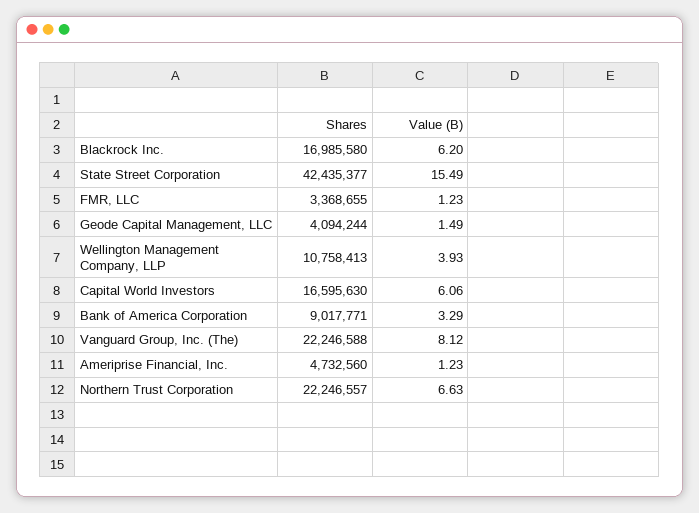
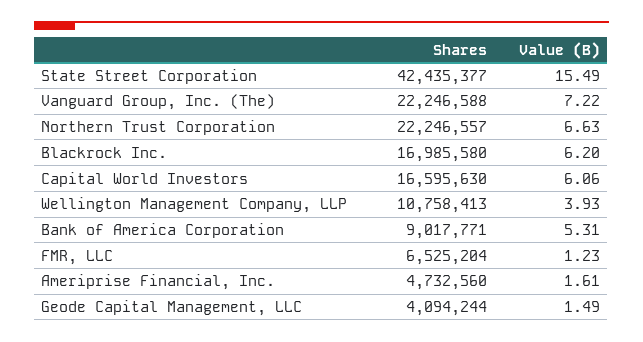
Shares, FMR, LLC: 3368655 -> 6525204
Value (B), Bank of America Corporation: 3.29 -> 5.31
Value (B), Vanguard Group, Inc. (The): 8.12 -> 7.22
Value (B), Ameriprise Financial, Inc.: 1.23 -> 1.61

